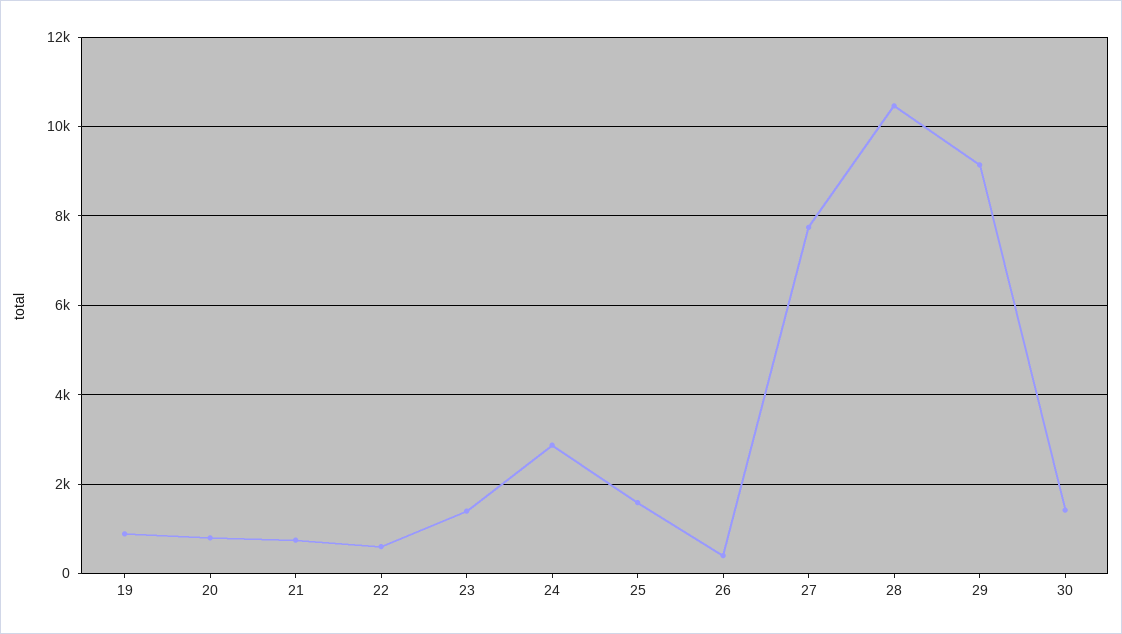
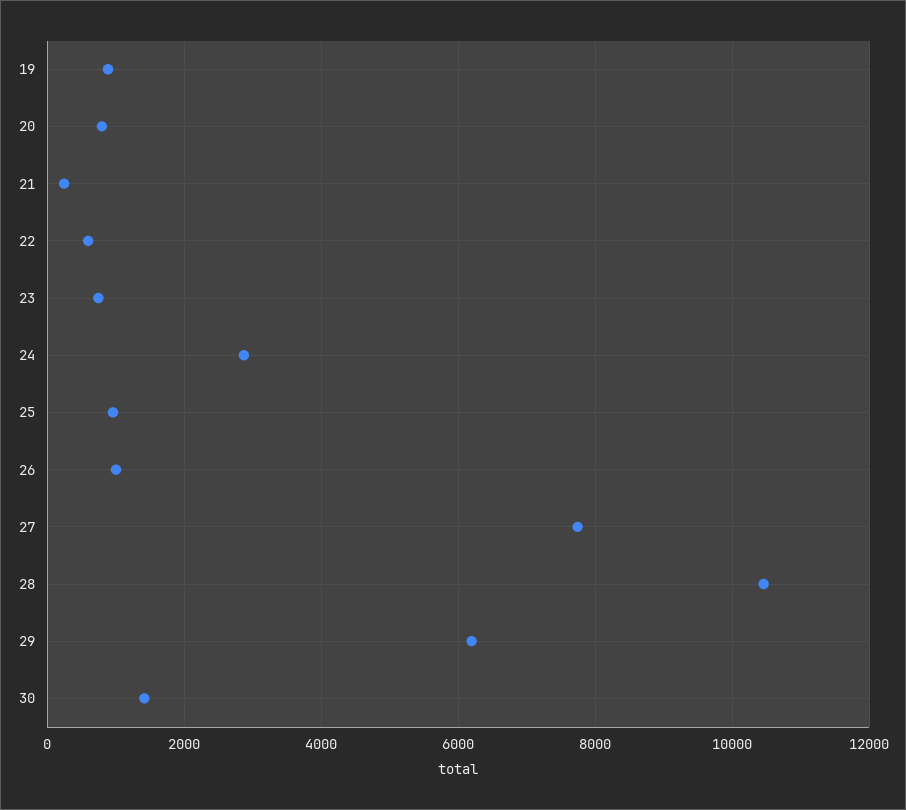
21: 800 -> 200
23: 1400 -> 800
25: 1600 -> 1000
26: 400 -> 1000
29: 9200 -> 6200

